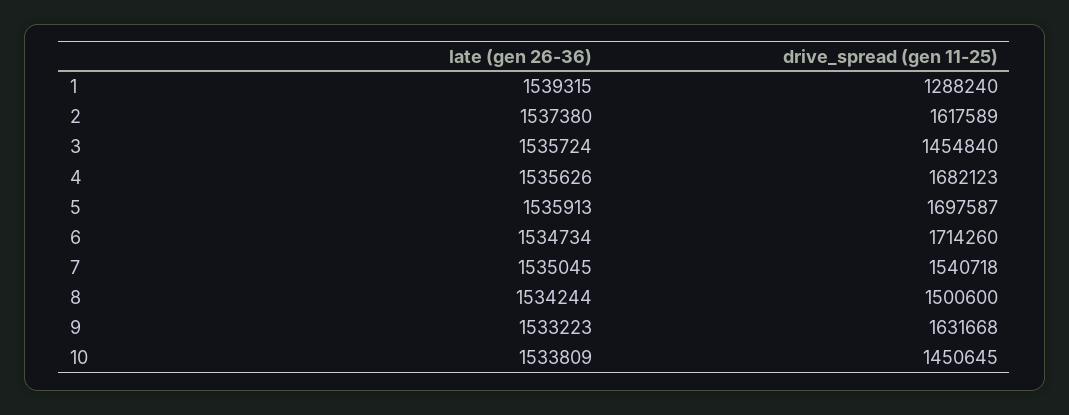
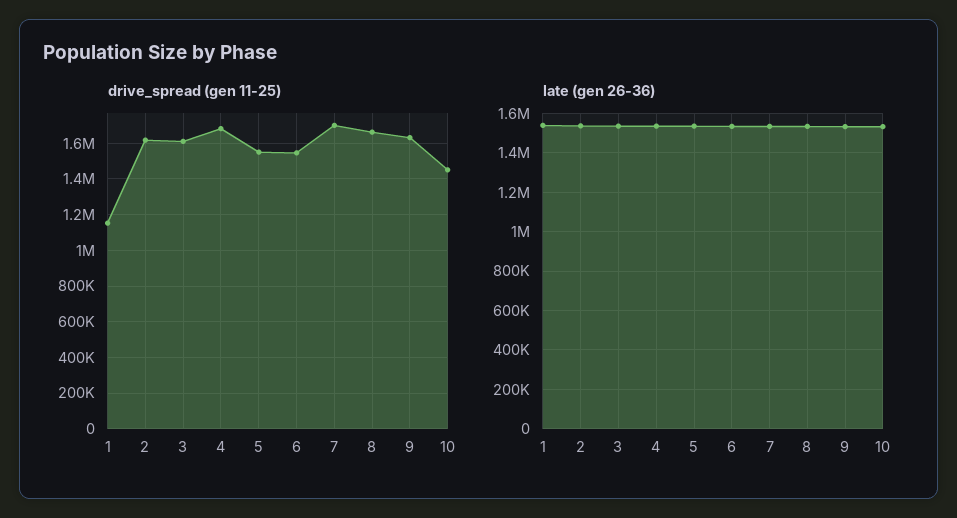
drive_spread (gen 11-25), 1: 1288240 -> 1150000
drive_spread (gen 11-25), 3: 1454840 -> 1600000
drive_spread (gen 11-25), 5: 1697587 -> 1550000
drive_spread (gen 11-25), 6: 1714260 -> 1550000
drive_spread (gen 11-25), 7: 1540718 -> 1700000
drive_spread (gen 11-25), 8: 1500600 -> 1650000

